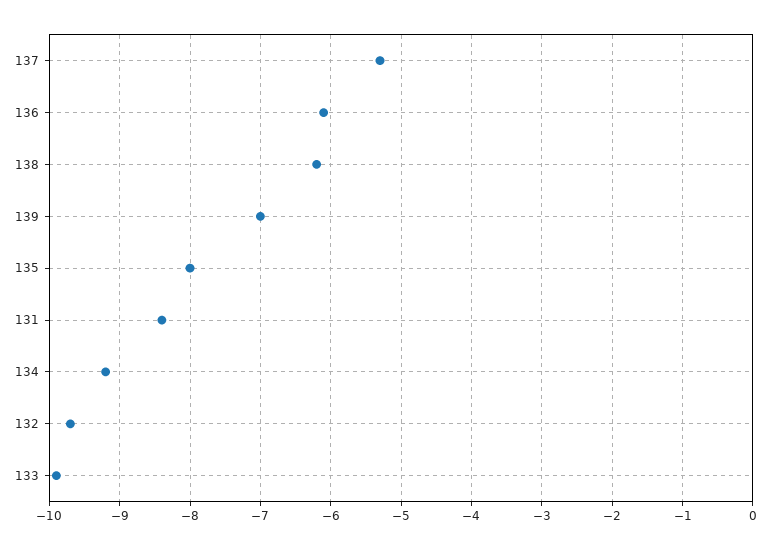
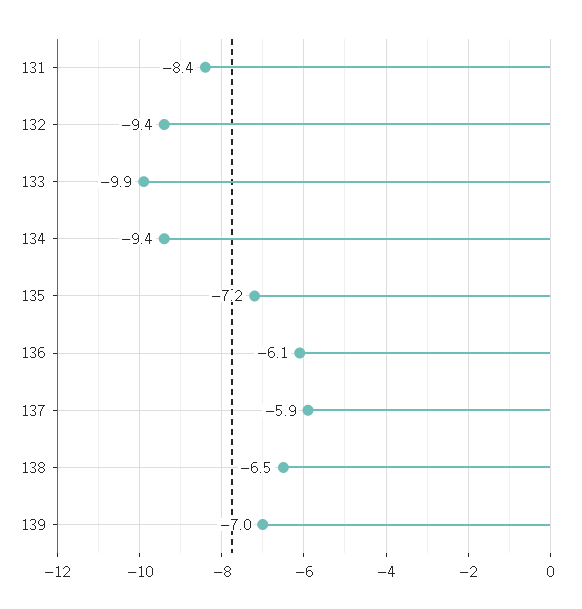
137: -5.3 -> -5.9
138: -6.2 -> -6.5
135: -8 -> -7.2
134: -9.2 -> -9.4
132: -9.7 -> -9.4

